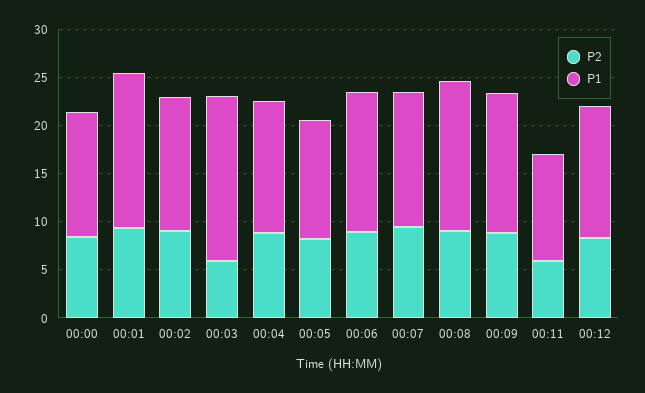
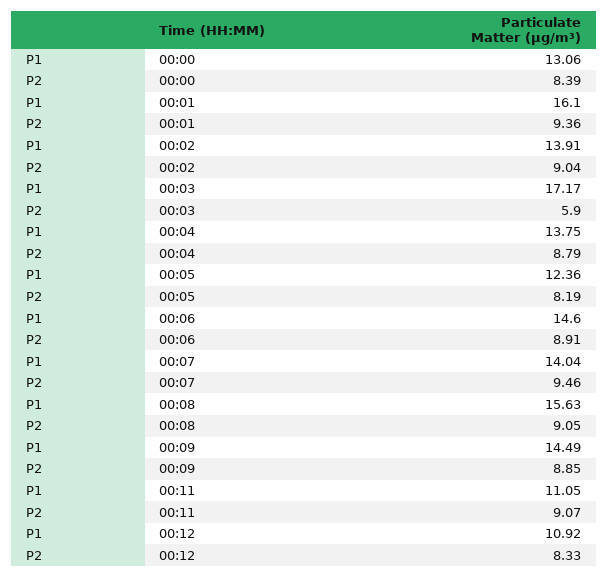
P2, 00:11: 6 -> 9.07
P1, 00:12: 14 -> 10.92

